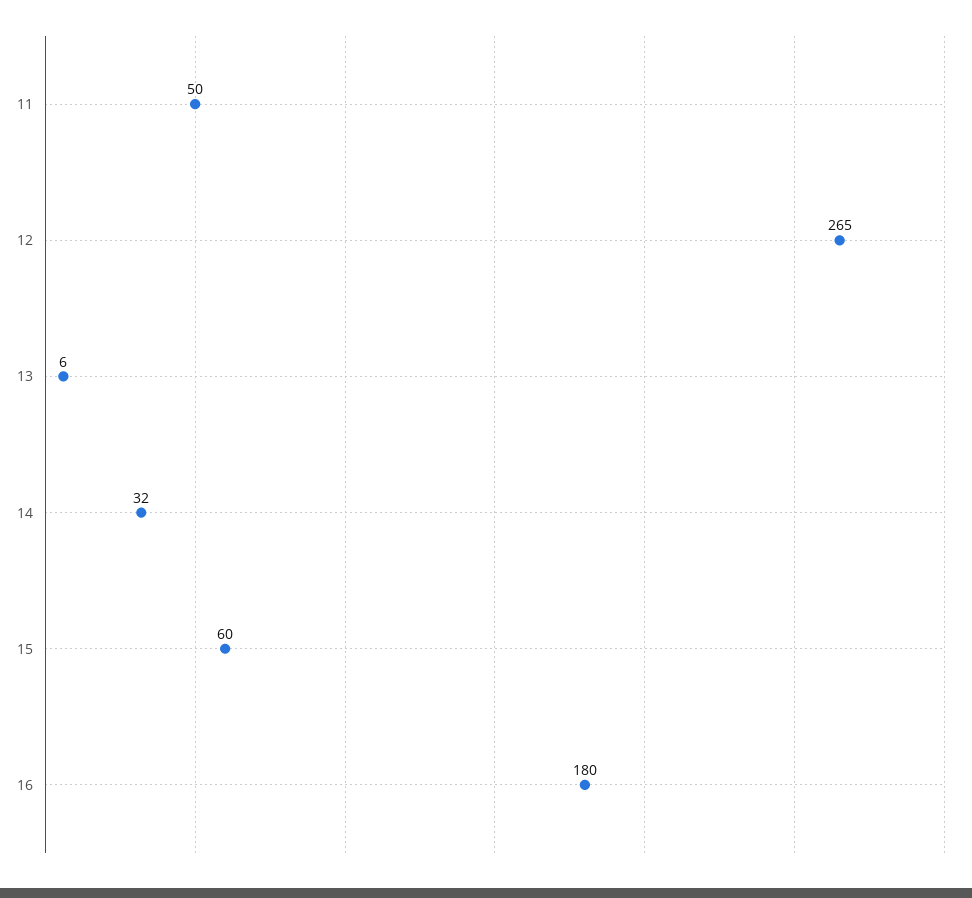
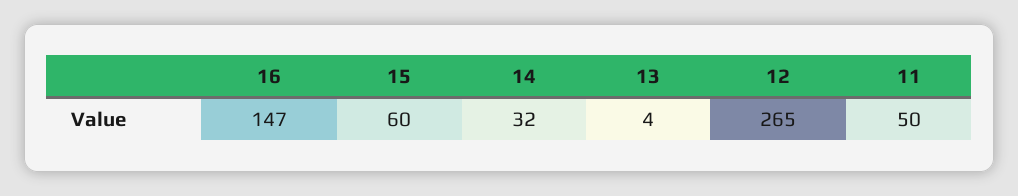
13: 6 -> 4
16: 180 -> 147

